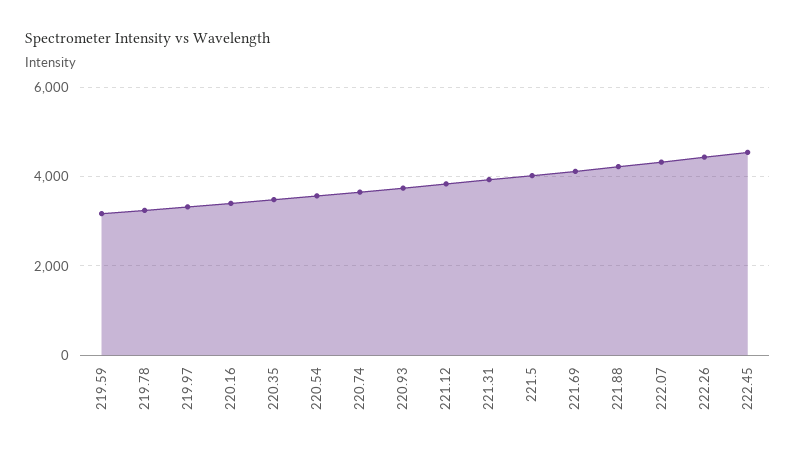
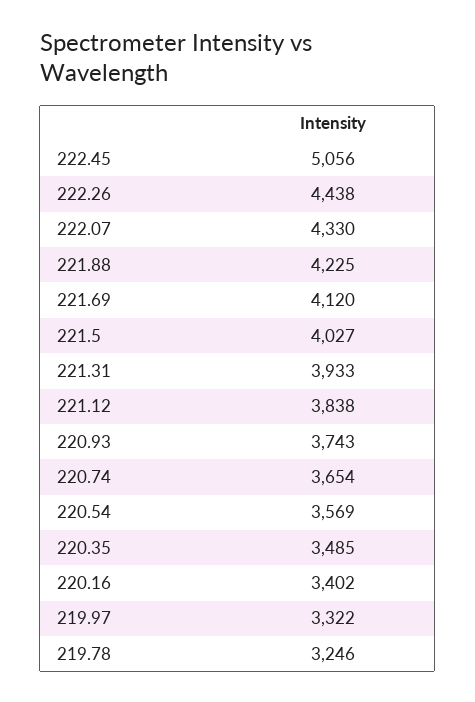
219.59: 3200 -> none
222.45: 4600 -> 5056

